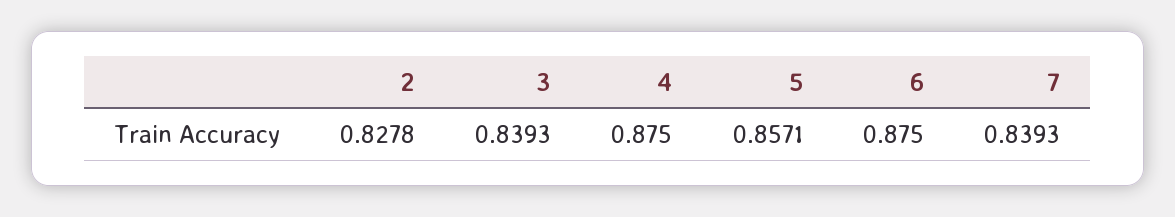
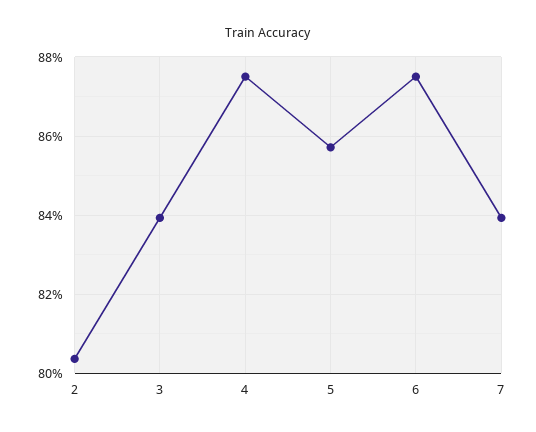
2: 0.8278 -> 0.804

